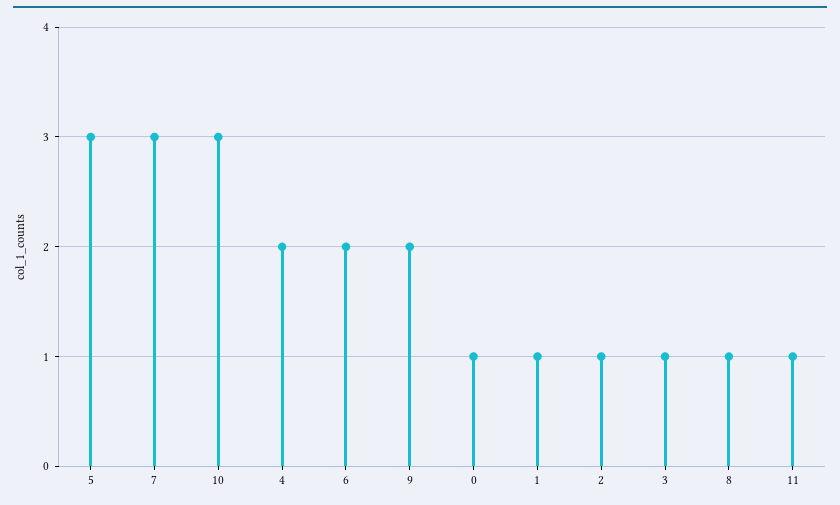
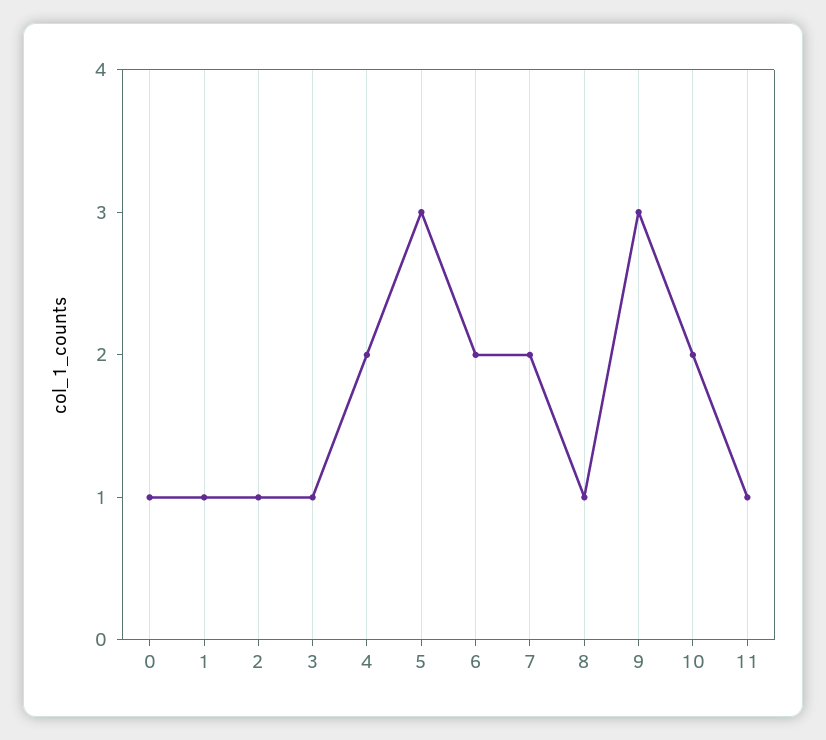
7: 3 -> 2
10: 3 -> 2
9: 2 -> 3

